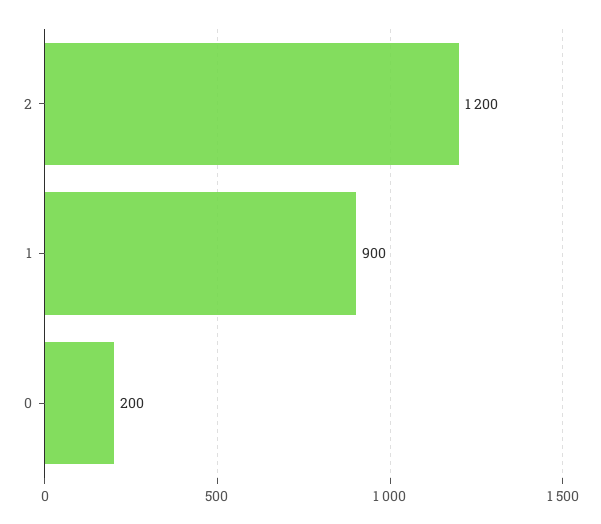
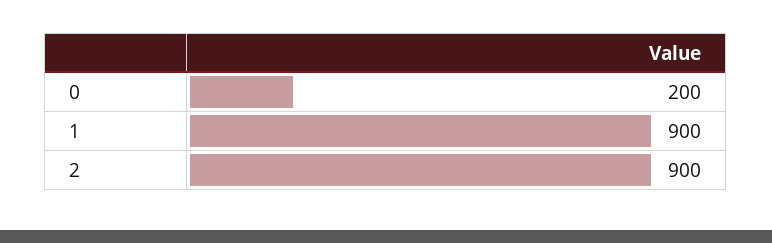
2: 1200 -> 900

